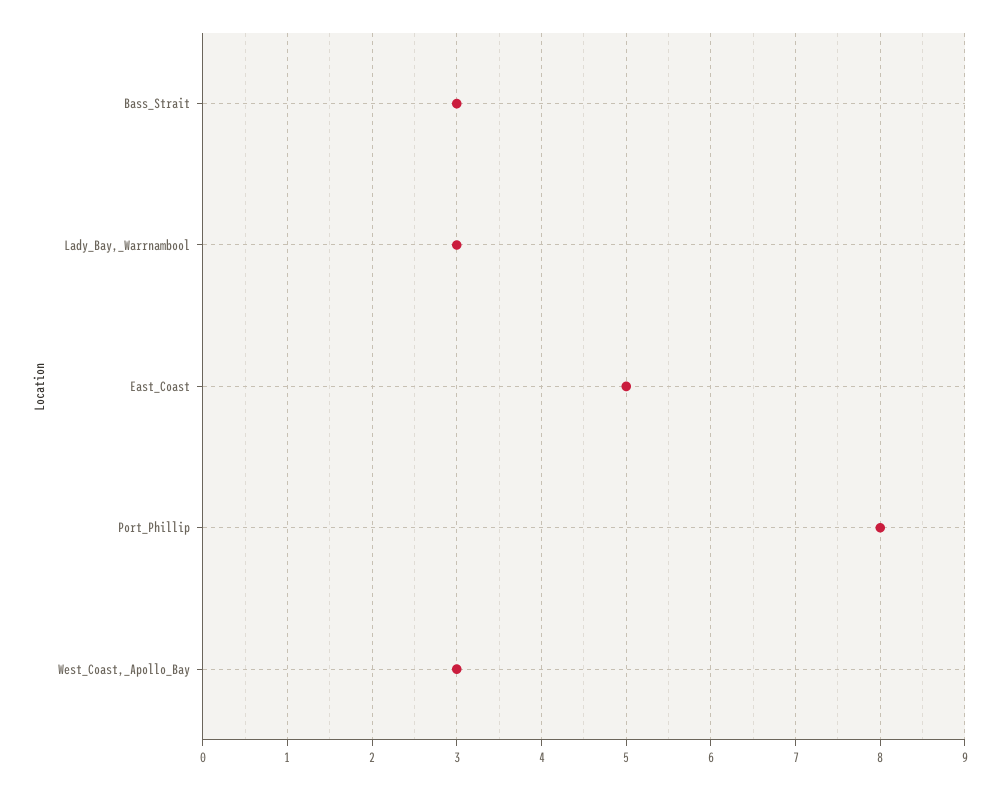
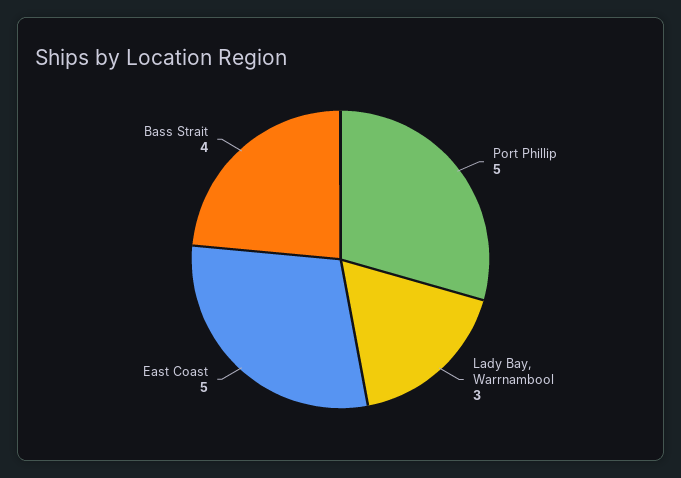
Bass_Strait: 3 -> 4
Port_Phillip: 8 -> 5
West_Coast,_Apollo_Bay: 3 -> none

